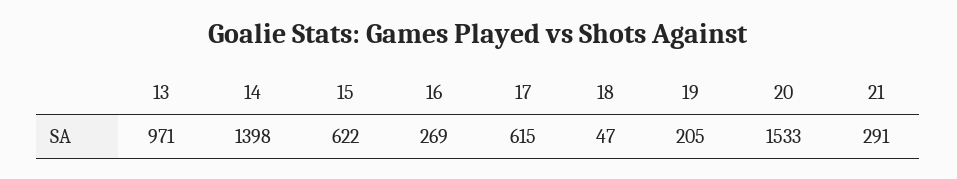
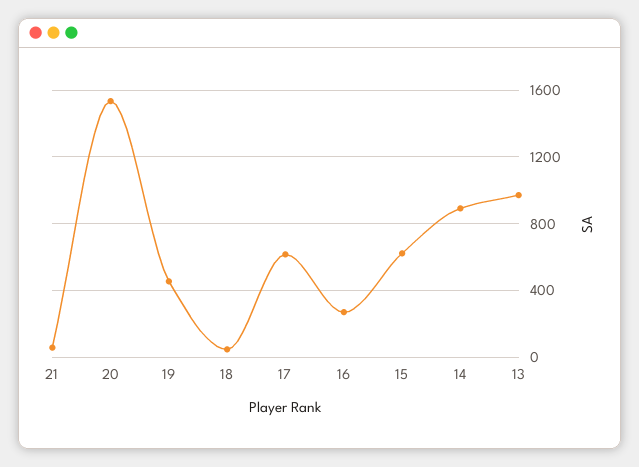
14: 1398 -> 900
19: 205 -> 450
21: 291 -> 50

